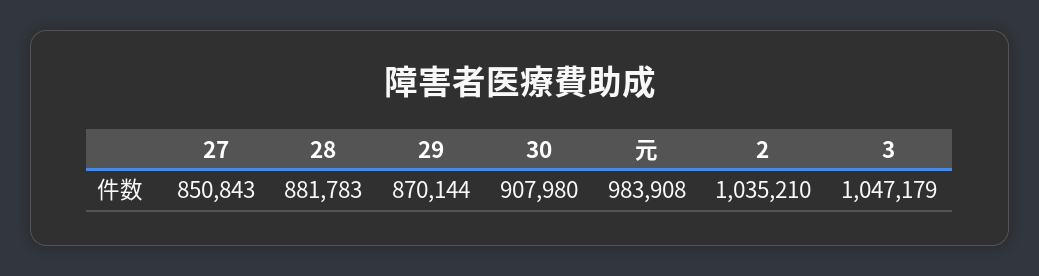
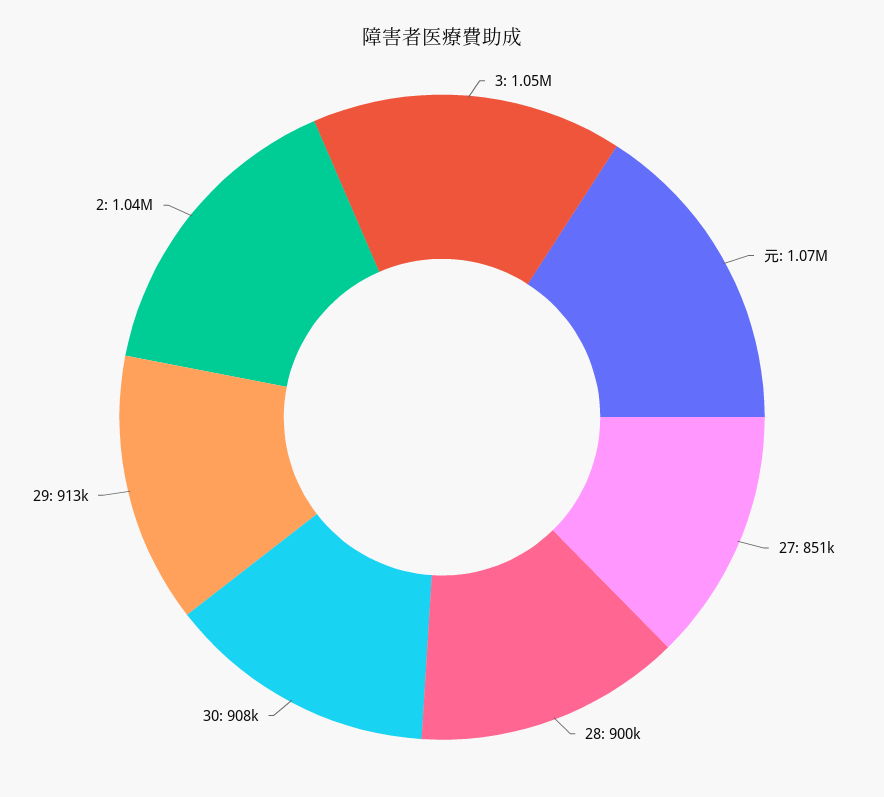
28: 881783 -> 900000
29: 870144 -> 913000
元: 983908 -> 1070000

